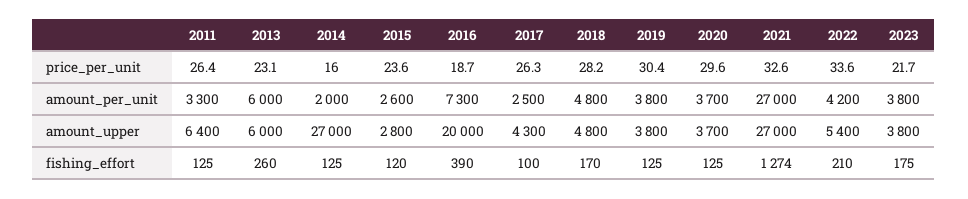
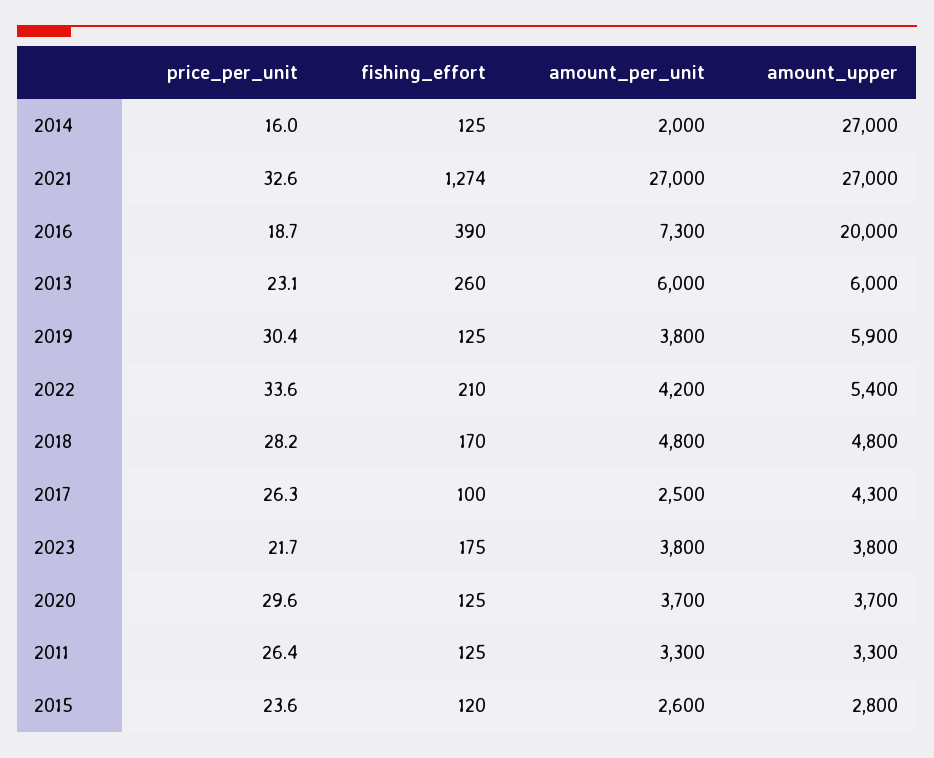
2011, amount_upper: 6400 -> 3300
2019, amount_upper: 3800 -> 5900

